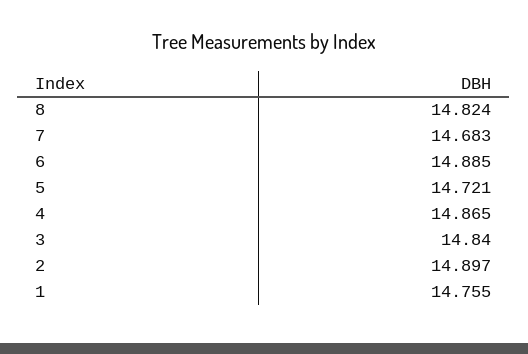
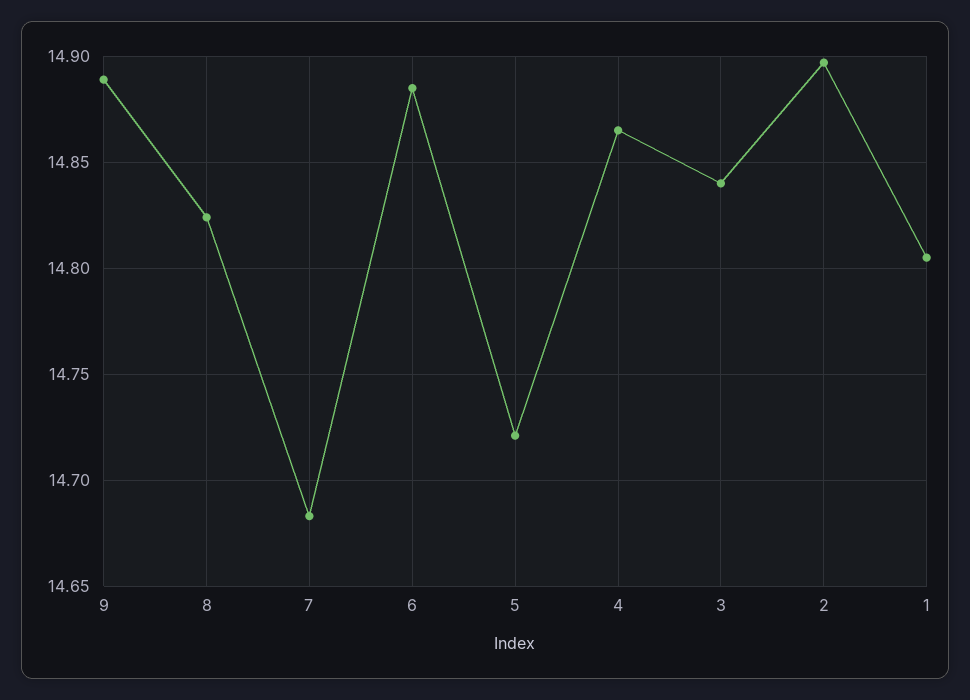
1: 14.755 -> 14.805
9: none -> 14.89

